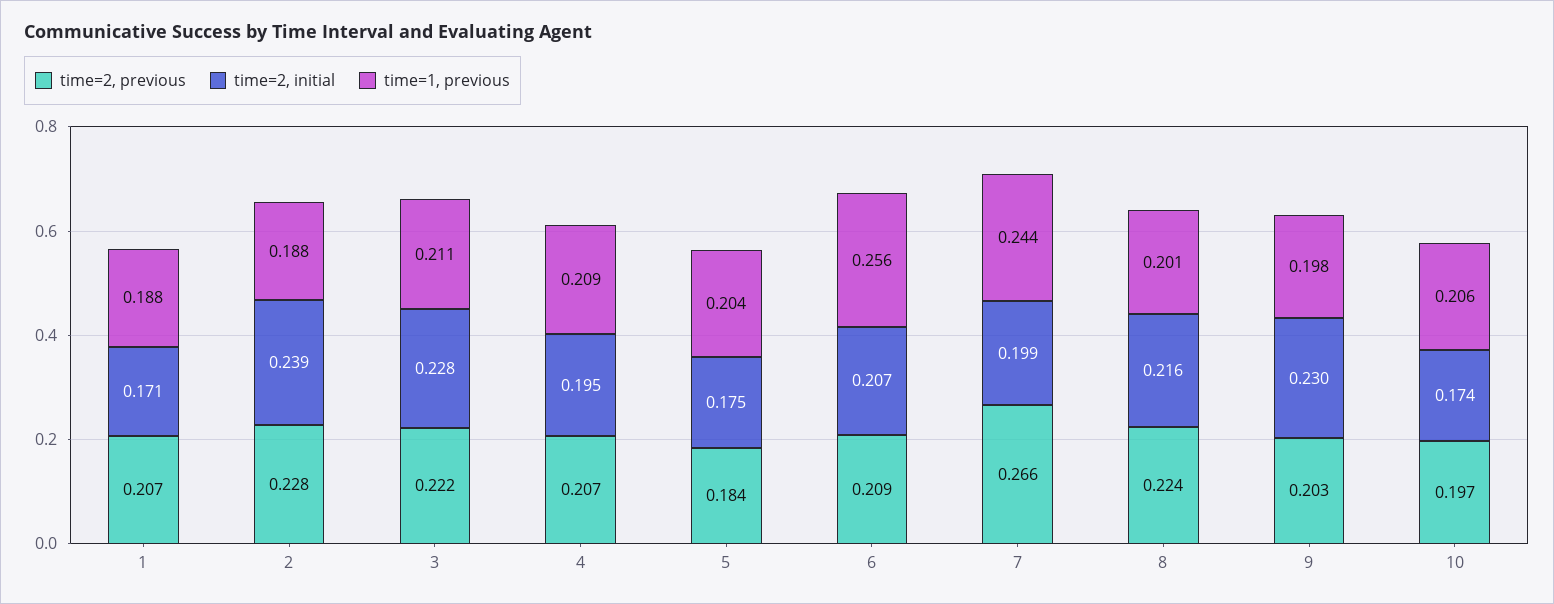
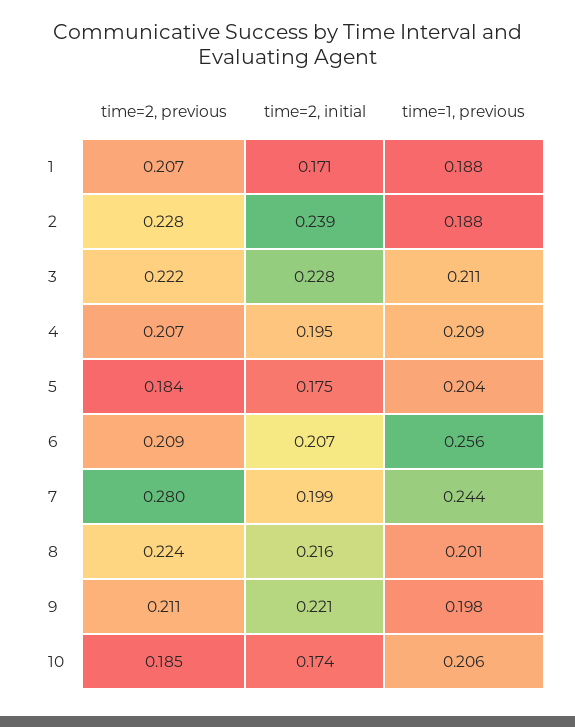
time=2, previous, 7: 0.266 -> 0.28
time=2, previous, 9: 0.203 -> 0.211
time=2, initial, 9: 0.23 -> 0.221
time=2, previous, 10: 0.197 -> 0.185

